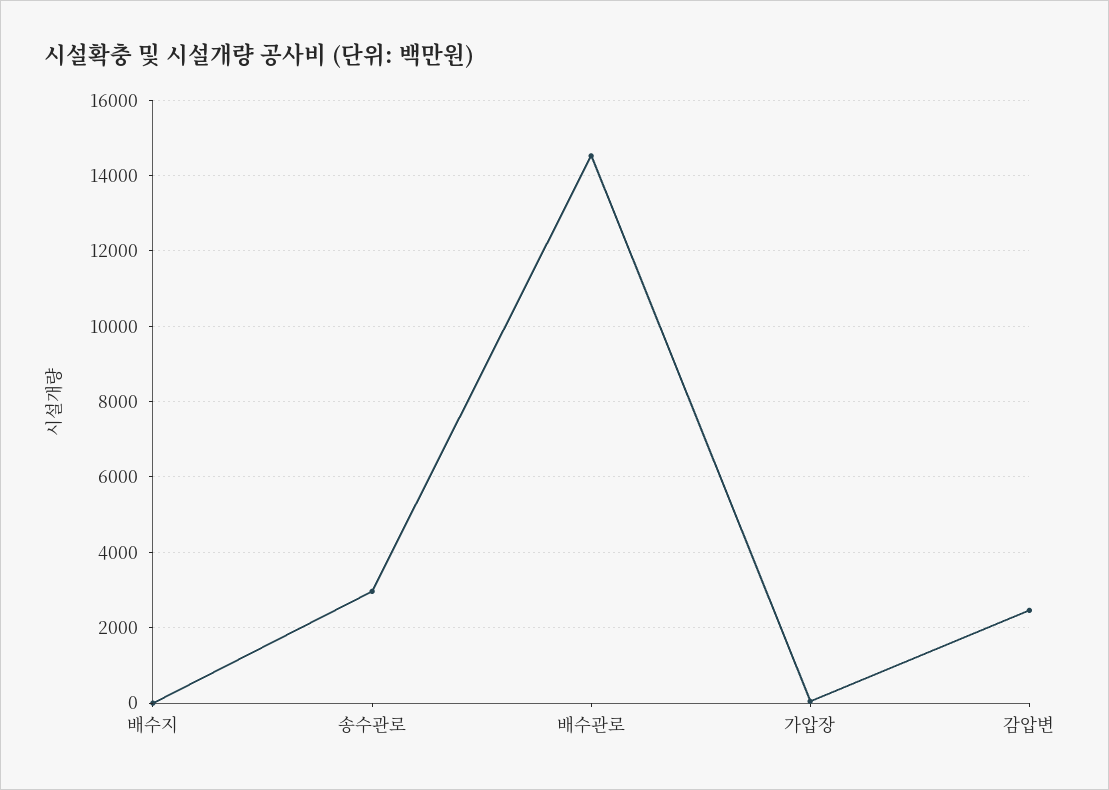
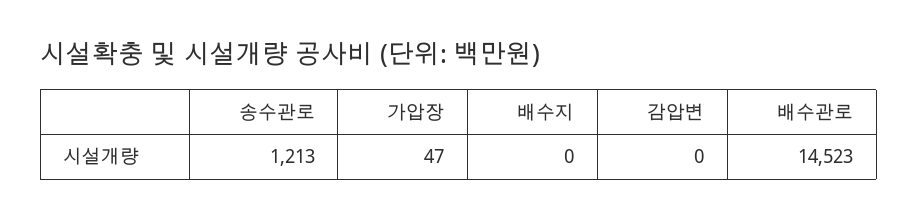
송수관로: 3000 -> 1213
감압변: 2400 -> 0

